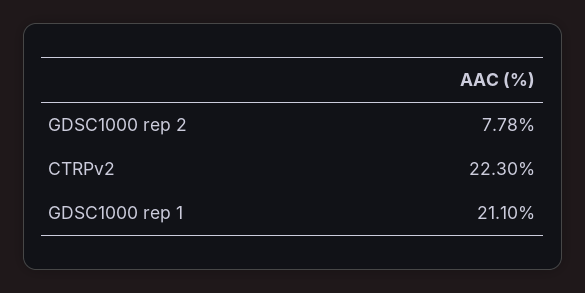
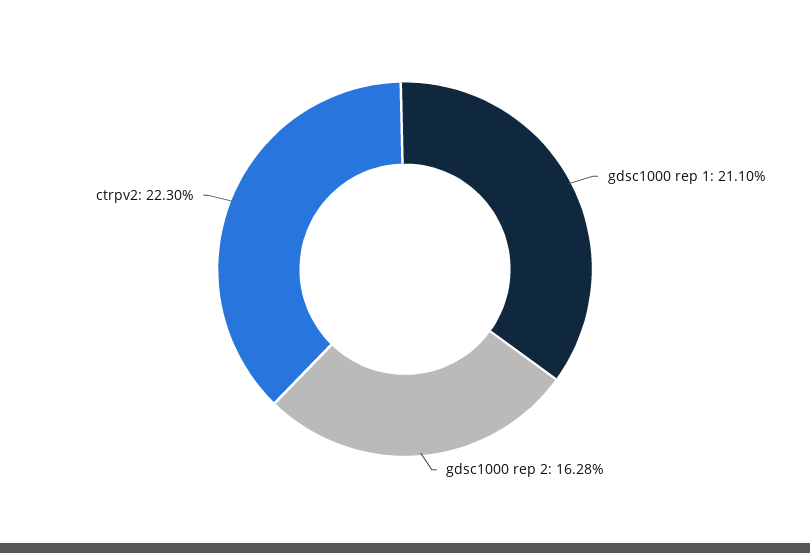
GDSC1000 rep 2: 7.78 -> 16.28

